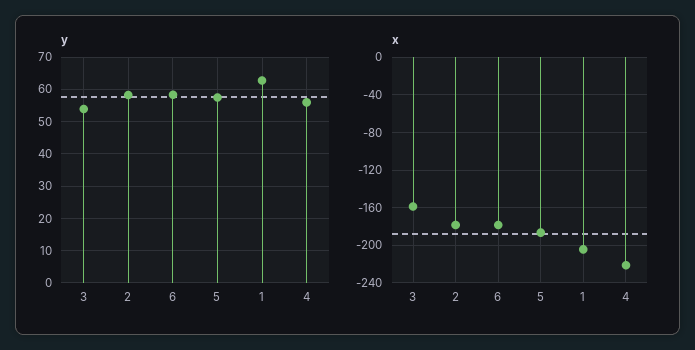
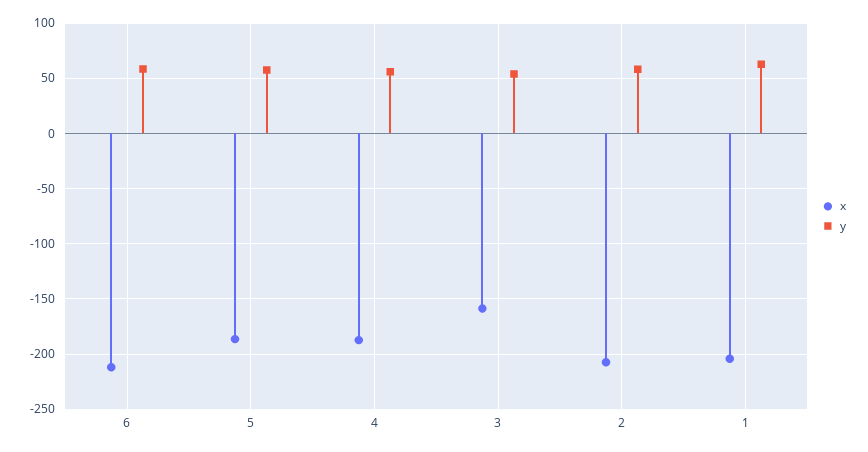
x, 2: -180 -> -210
x, 6: -180 -> -210
x, 4: -220 -> -190

